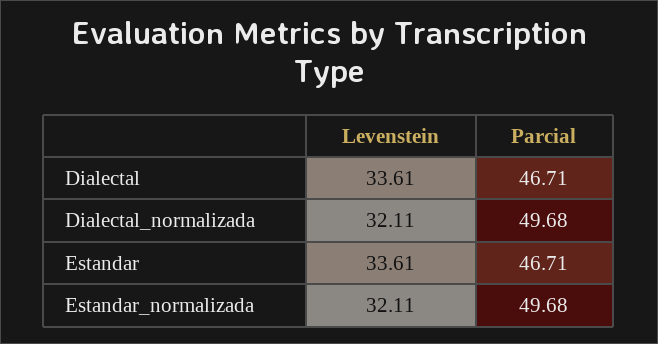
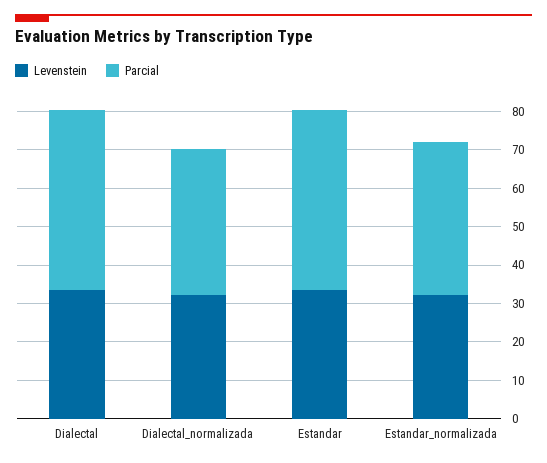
Parcial, Dialectal_normalizada: 49.68 -> 37.5
Parcial, Estandar_normalizada: 49.68 -> 40

